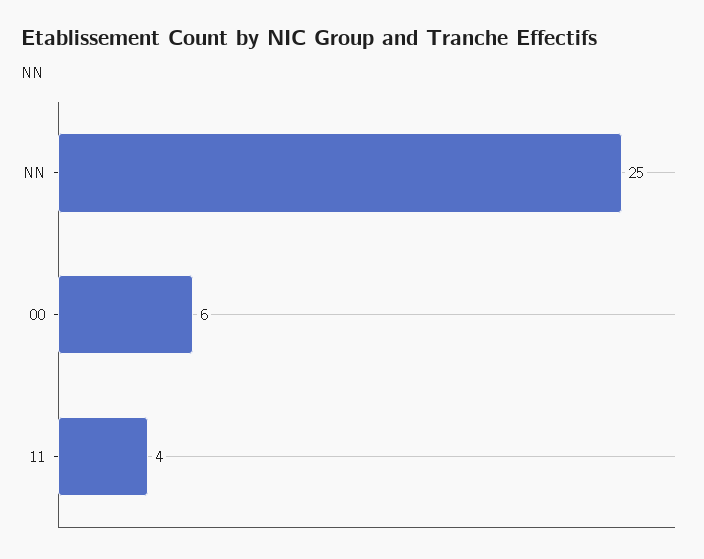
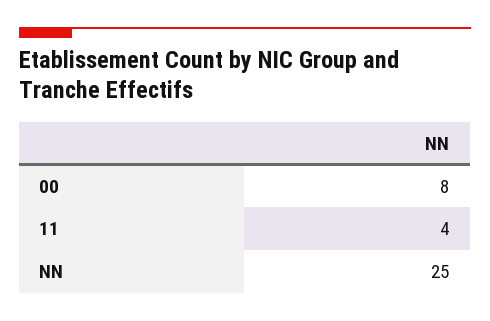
00: 6 -> 8

